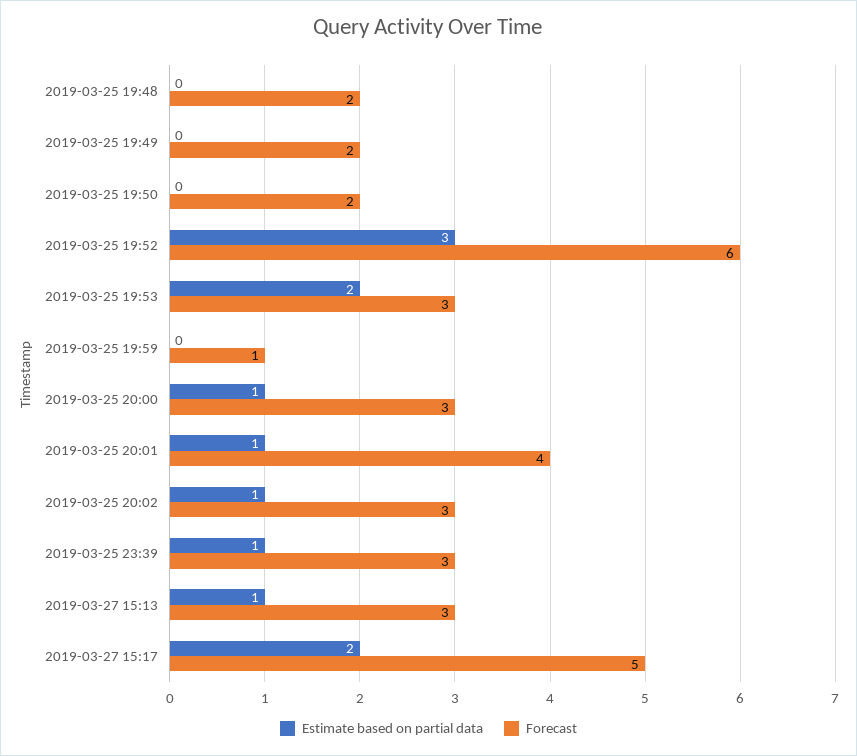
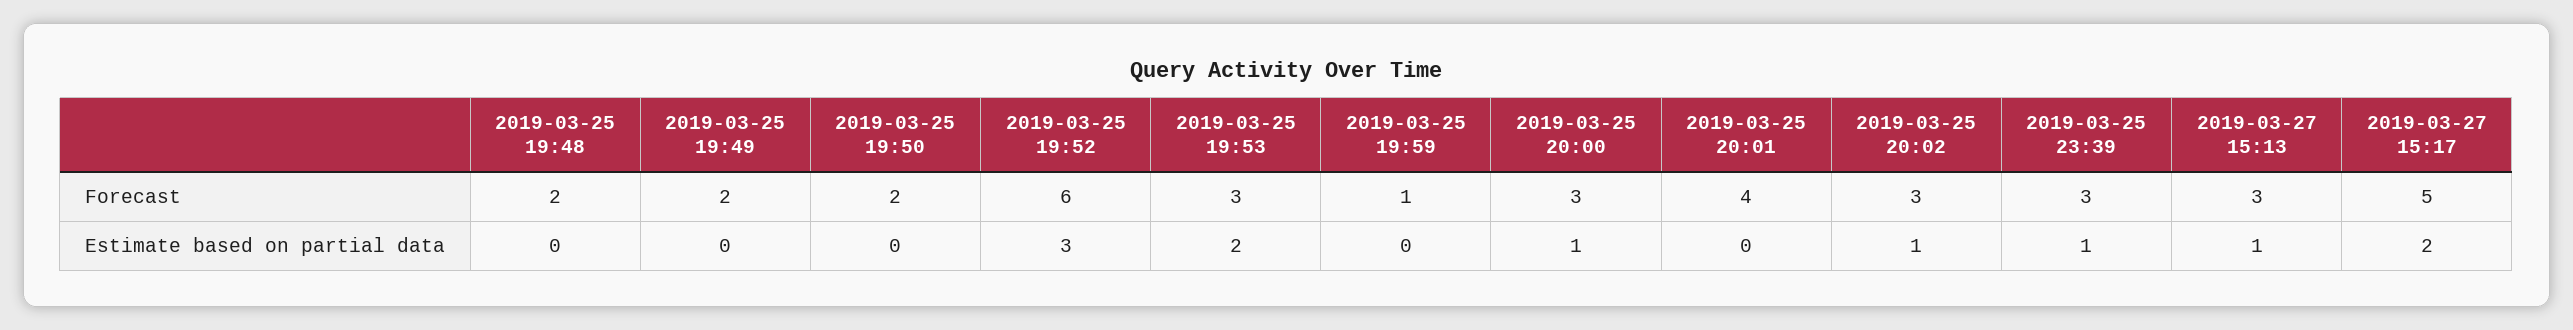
Estimate based on partial data, 2019-03-25 20:01: 1 -> 0

